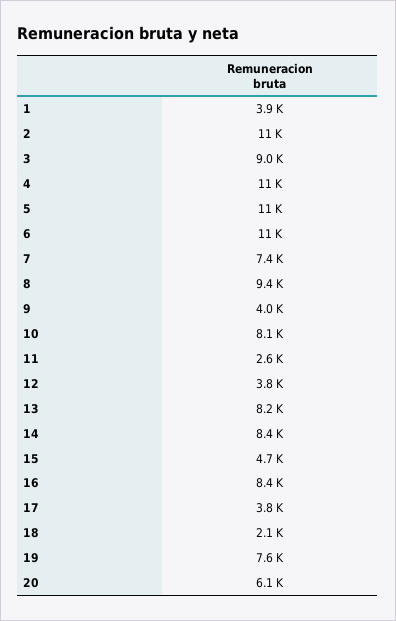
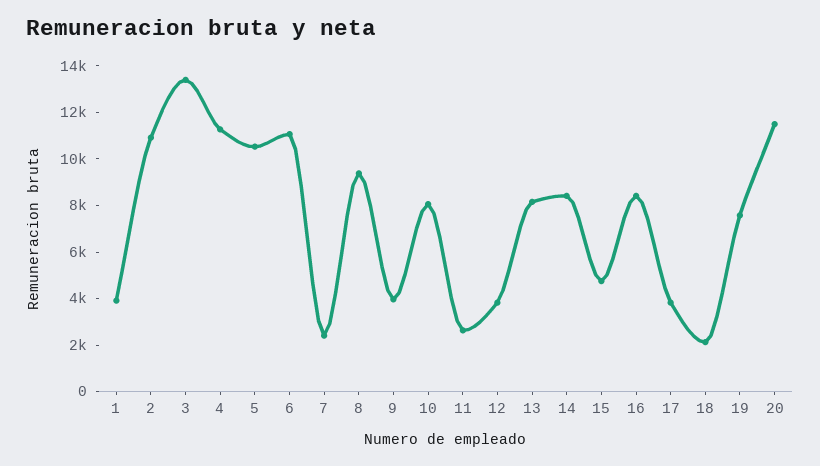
3: 9000 -> 13500
7: 7400 -> 2500
20: 6100 -> 11500

